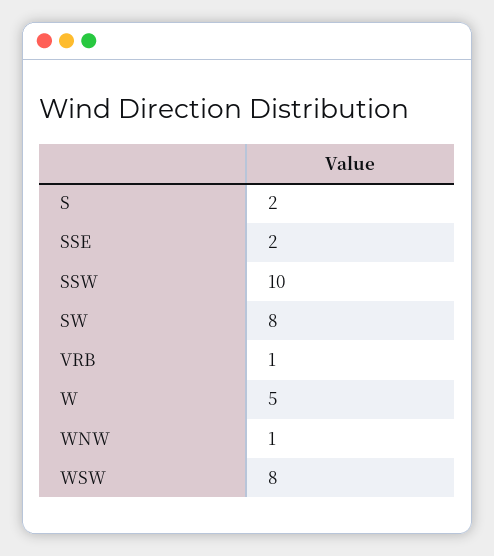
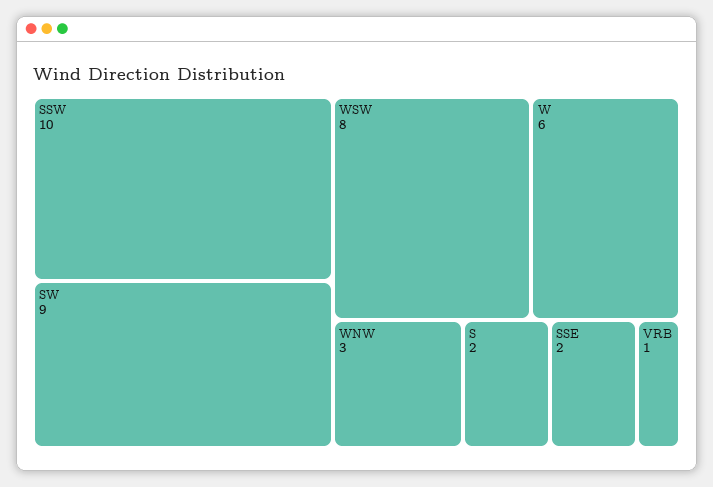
SW: 8 -> 9
W: 5 -> 6
WNW: 1 -> 3

